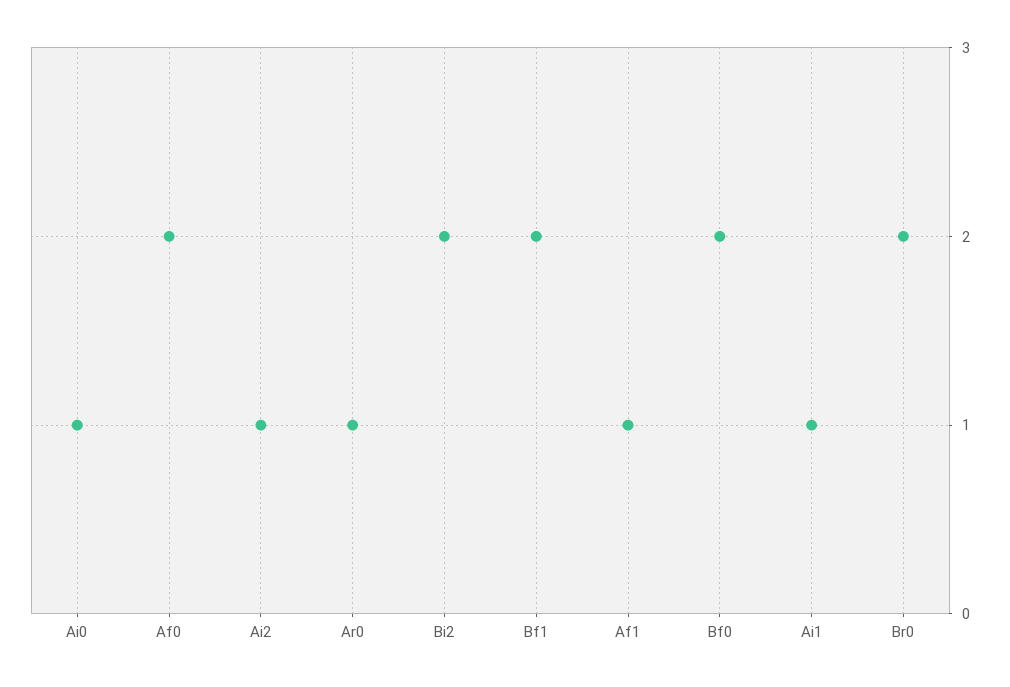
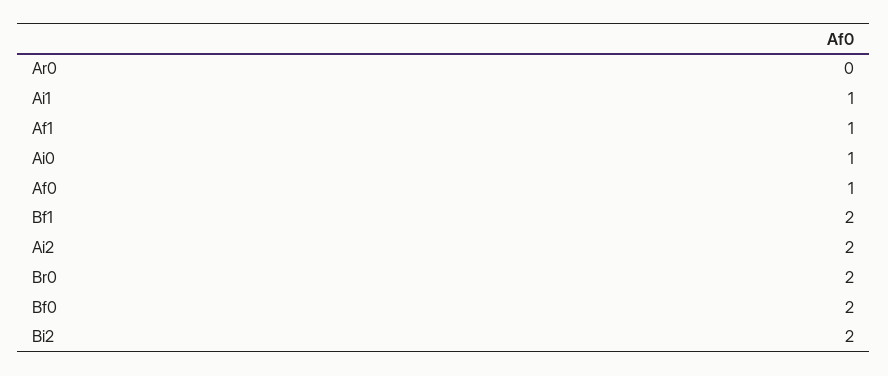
Af0: 2 -> 1
Ai2: 1 -> 2
Ar0: 1 -> 0

